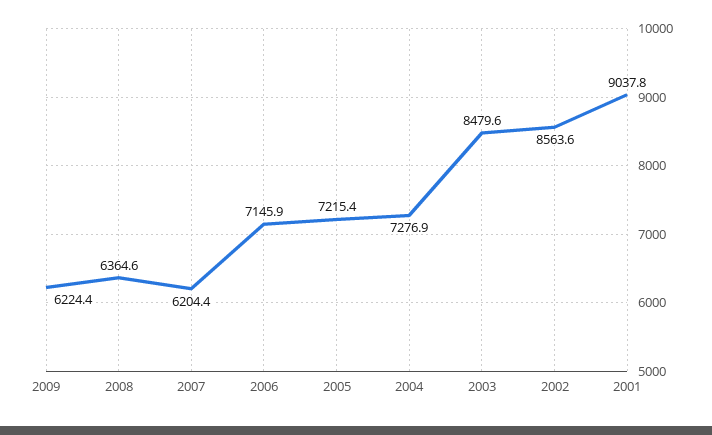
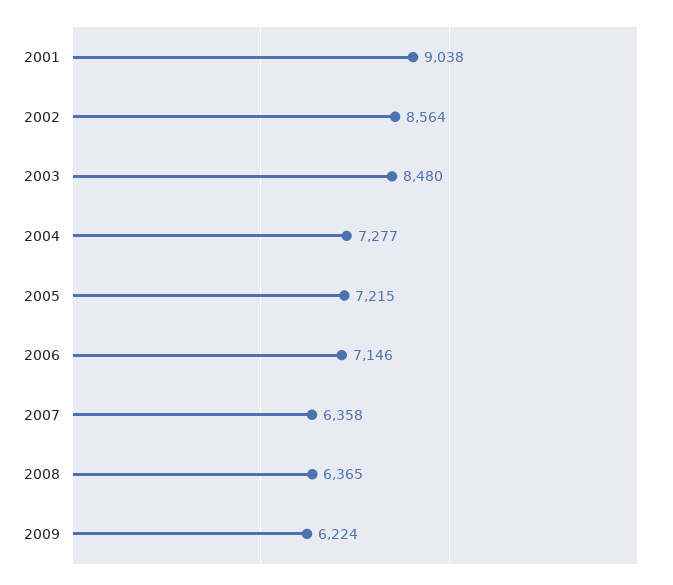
2007: 6204.4 -> 6358

